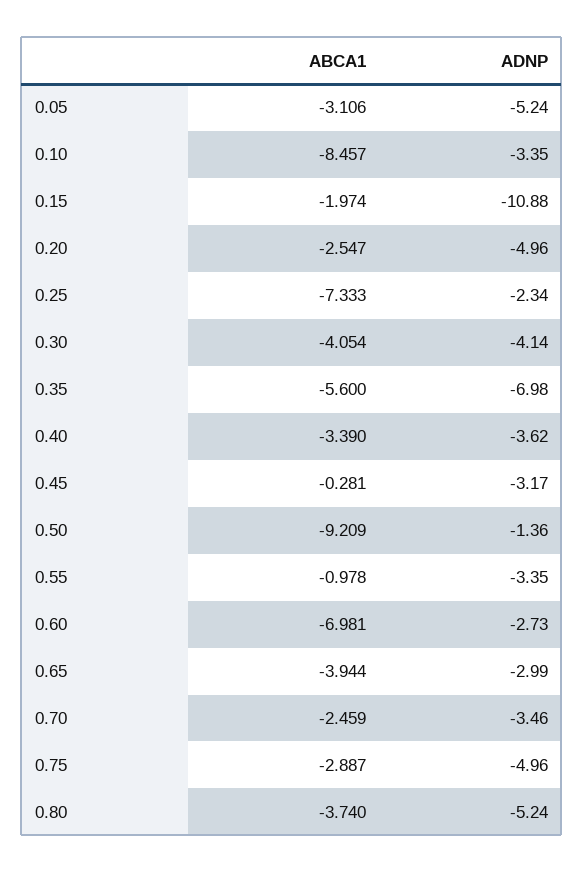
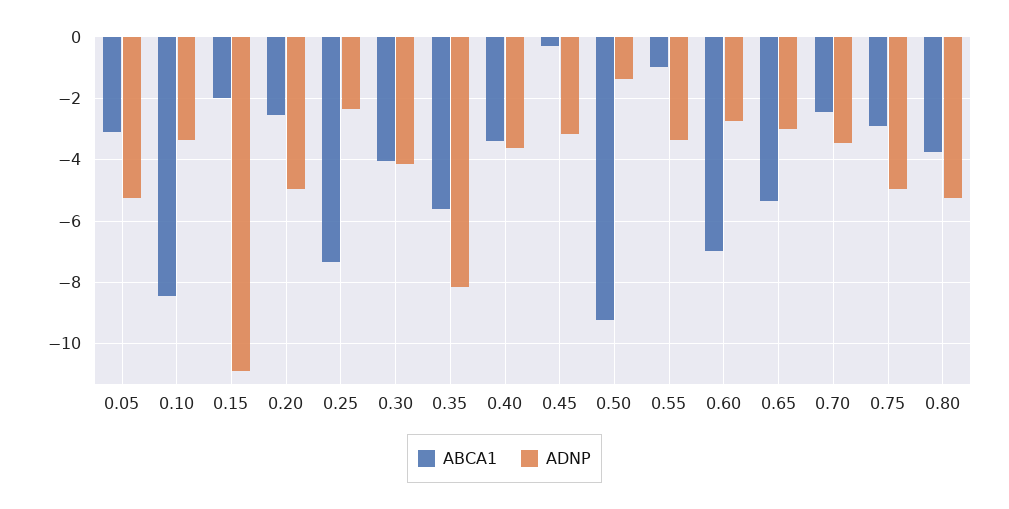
ADNP, 0.35: -6.98 -> -8.2
ABCA1, 0.65: -3.944 -> -5.4

